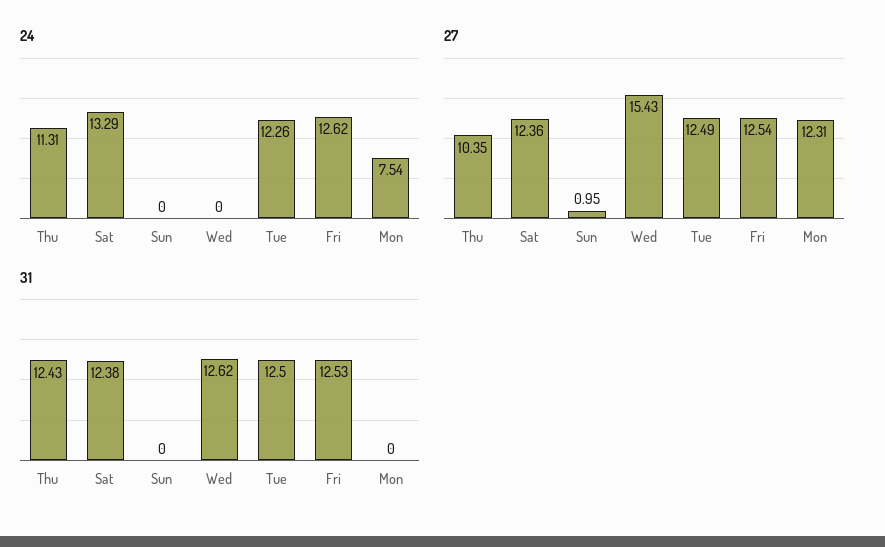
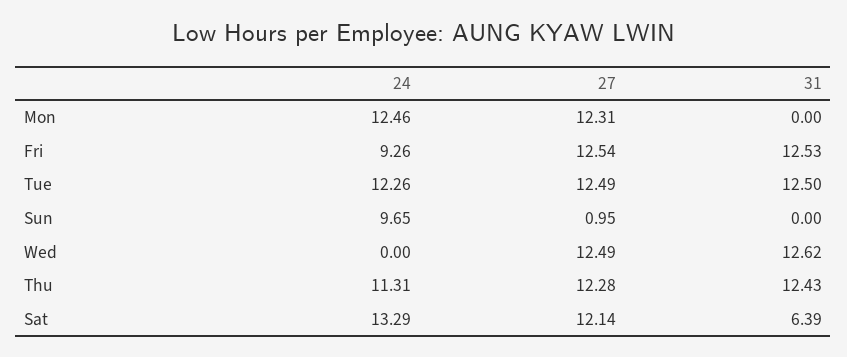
24, Sun: 0 -> 9.65
24, Fri: 12.62 -> 9.26
24, Mon: 7.54 -> 12.46
27, Thu: 10.35 -> 12.28
27, Sat: 12.36 -> 12.14
27, Wed: 15.43 -> 12.49
31, Sat: 12.38 -> 6.39

